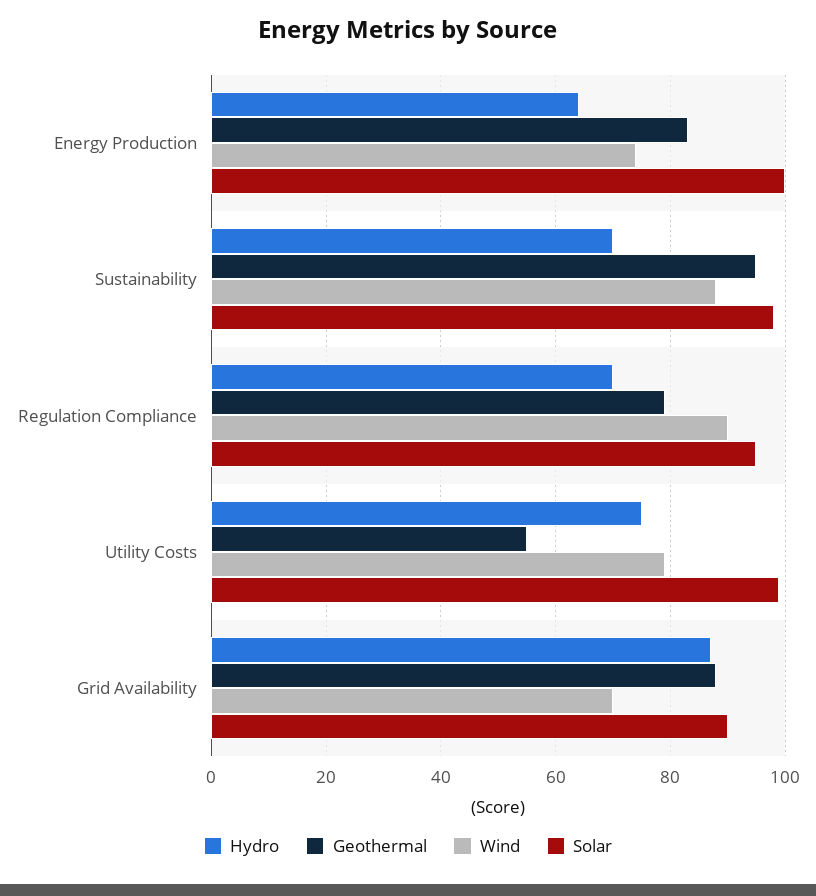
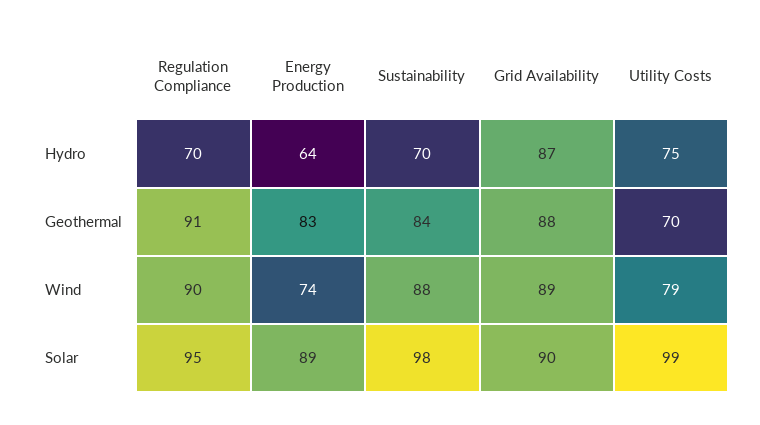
Solar, Energy Production: 100 -> 89
Geothermal, Sustainability: 95 -> 84
Geothermal, Regulation Compliance: 80 -> 91
Geothermal, Utility Costs: 55 -> 70
Wind, Grid Availability: 70 -> 89

